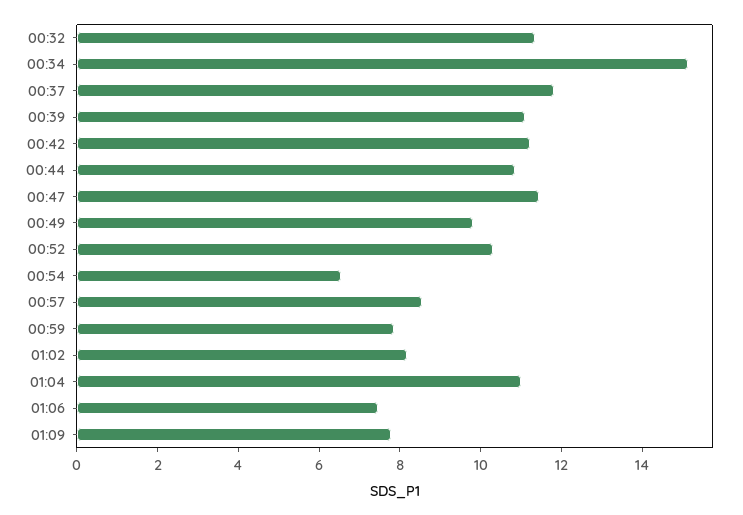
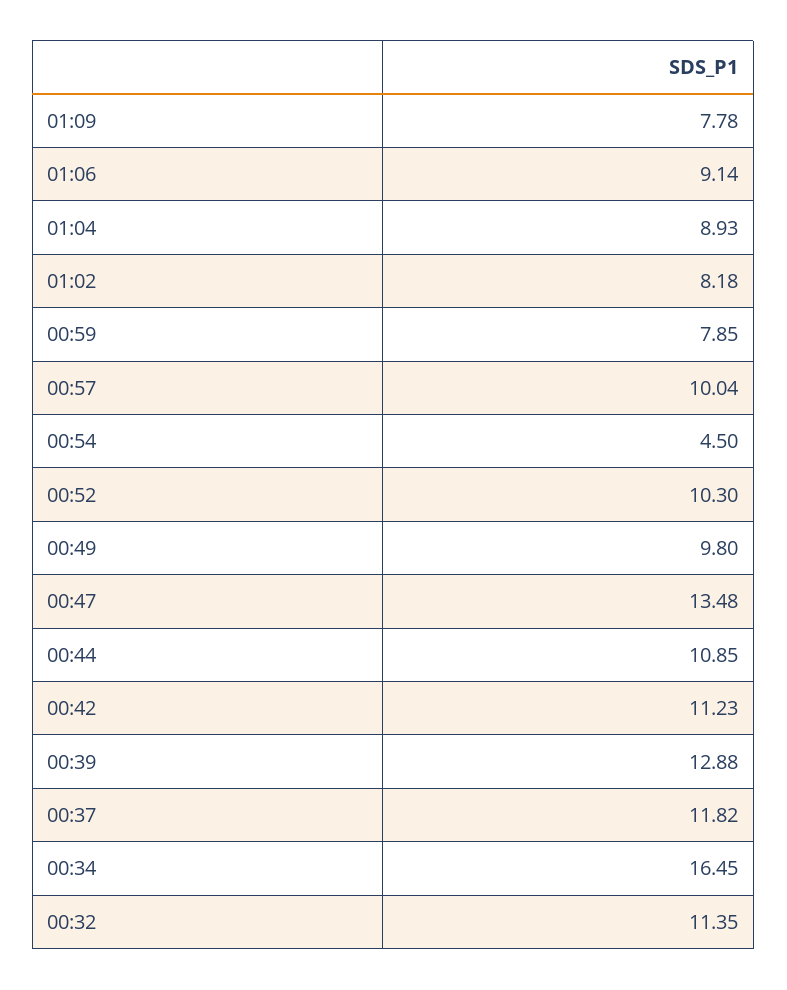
00:34: 15 -> 16.45
00:39: 11 -> 12.88
00:47: 11.5 -> 13.48
00:54: 6.5 -> 4.5
00:57: 8.5 -> 10.04
01:04: 11 -> 8.93
01:06: 7.5 -> 9.14

